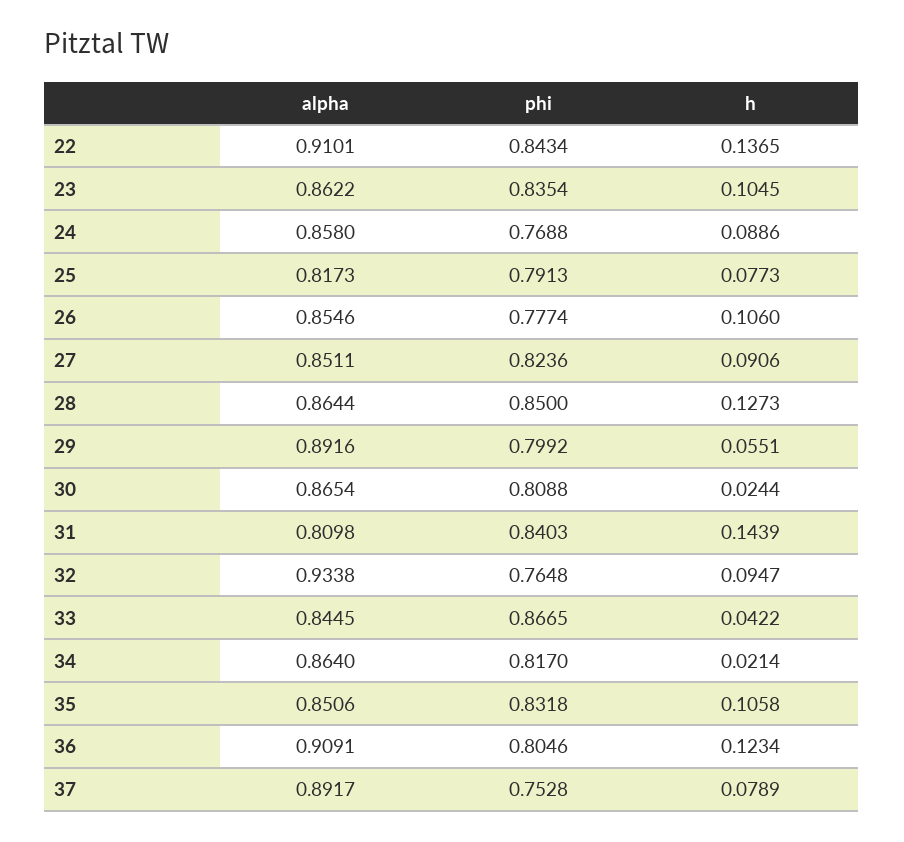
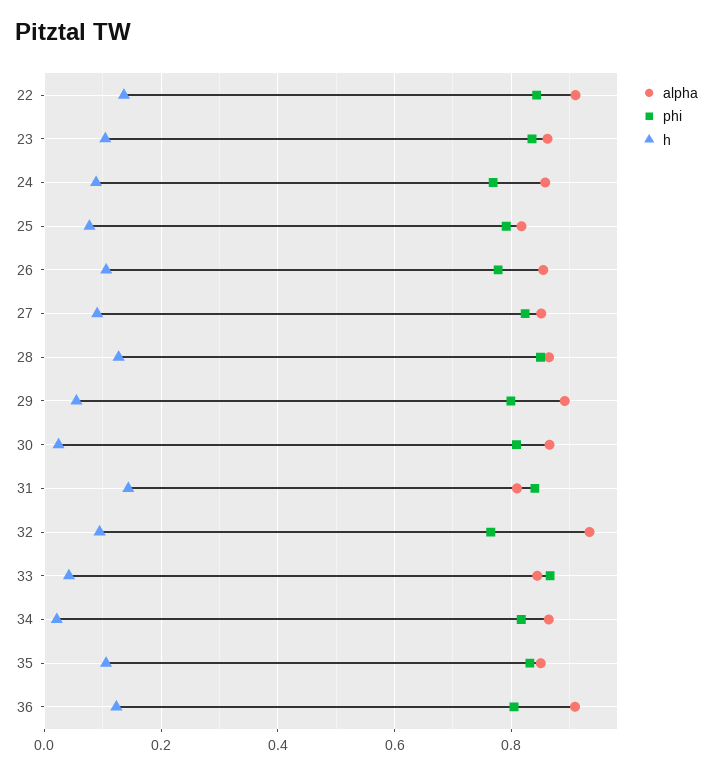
alpha, 37: 0.8917 -> none
phi, 37: 0.7528 -> none
h, 37: 0.0789 -> none

